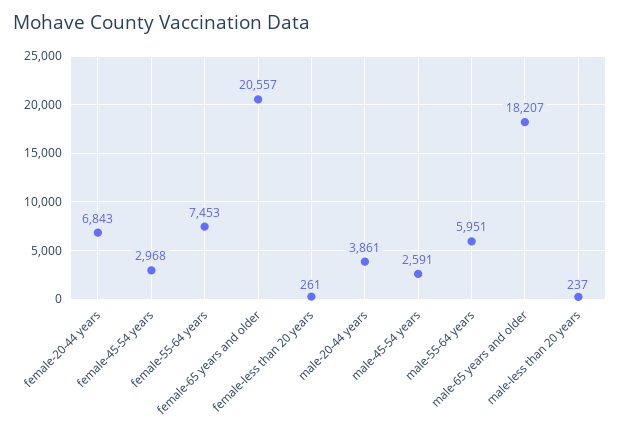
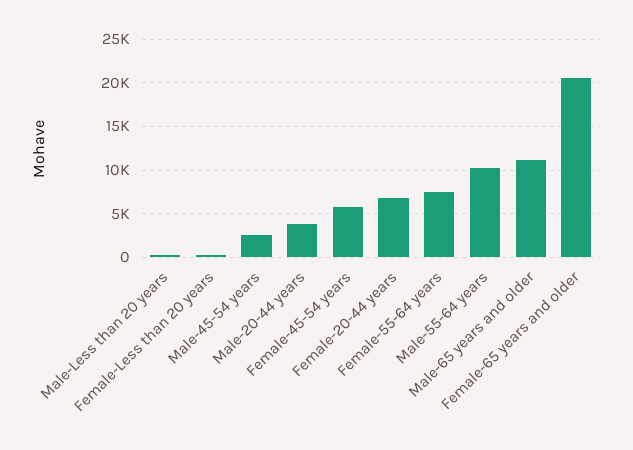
female-45-54 years: 2968 -> 6000
male-55-64 years: 5951 -> 10000
male-65 years and older: 18207 -> 11000

